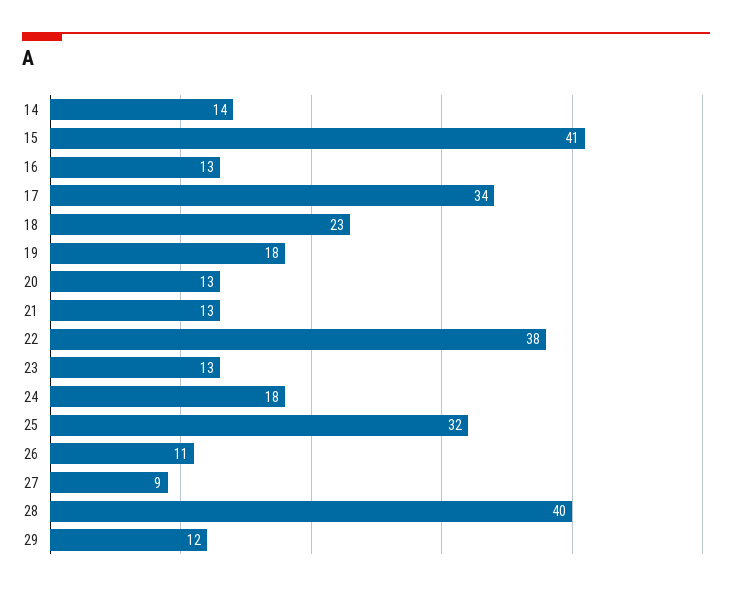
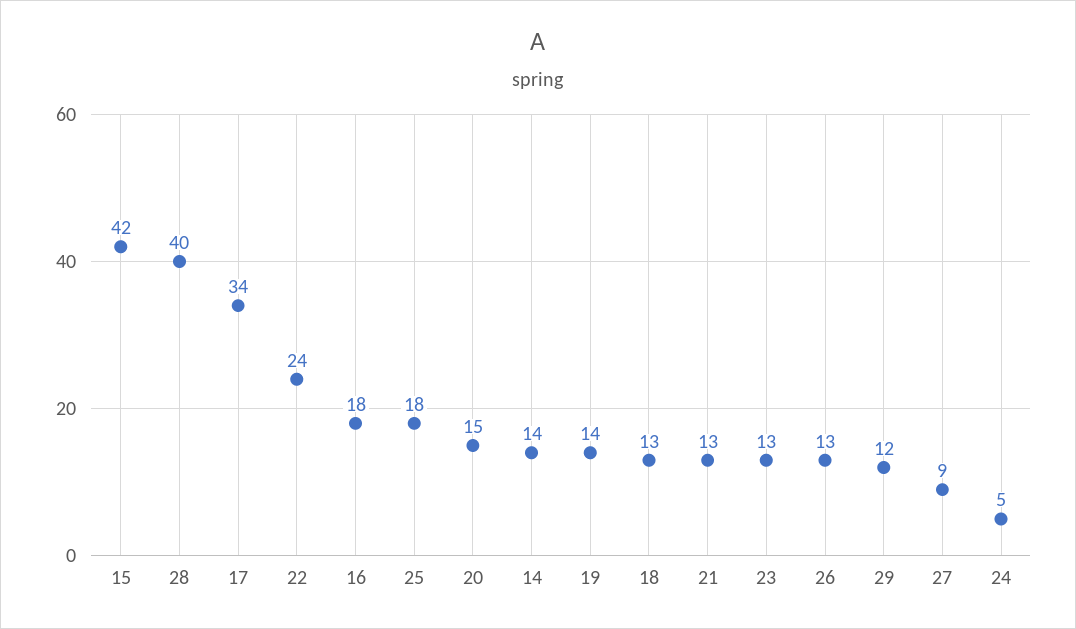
15: 41 -> 42
16: 13 -> 18
18: 23 -> 13
19: 18 -> 14
20: 13 -> 15
22: 38 -> 24
24: 18 -> 5
25: 32 -> 18
26: 11 -> 13

